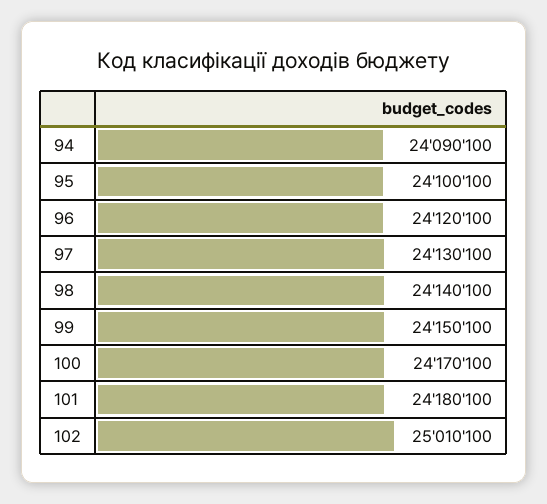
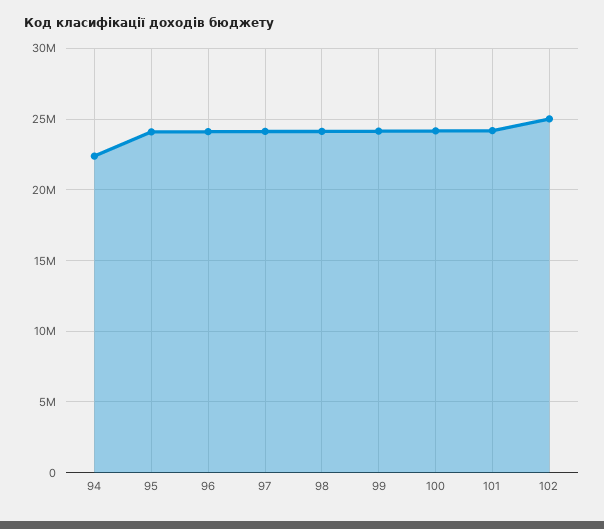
94: 24090100 -> 22500000

